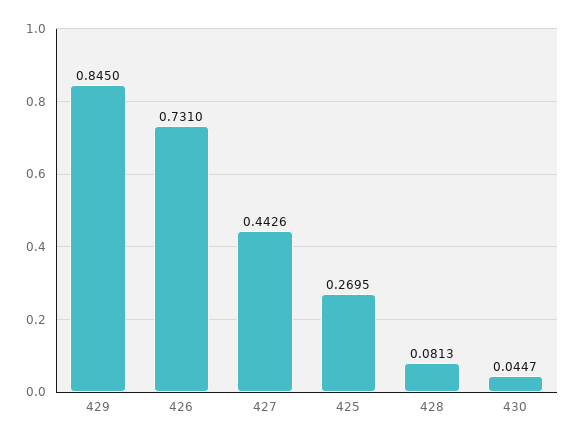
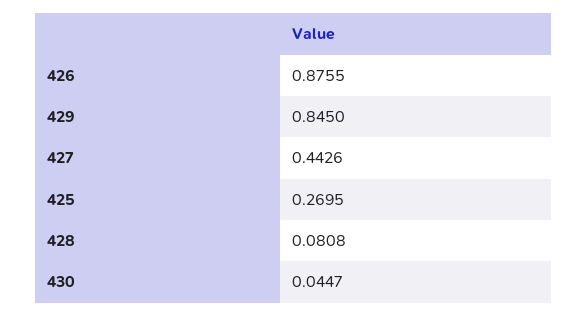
426: 0.731 -> 0.8755
428: 0.0813 -> 0.0808

